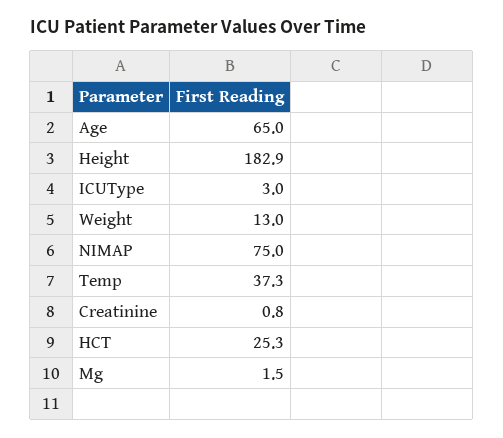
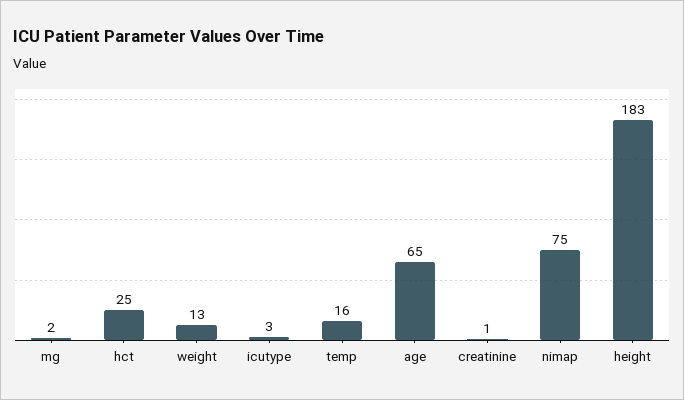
Temp: 37.3 -> 16

